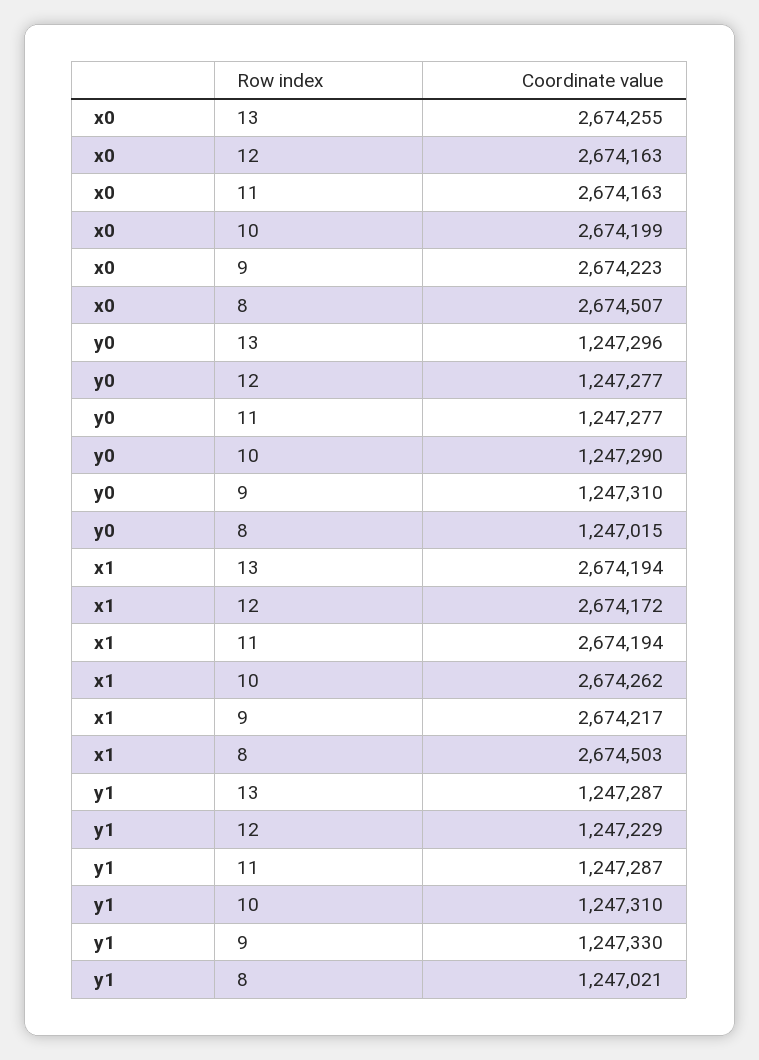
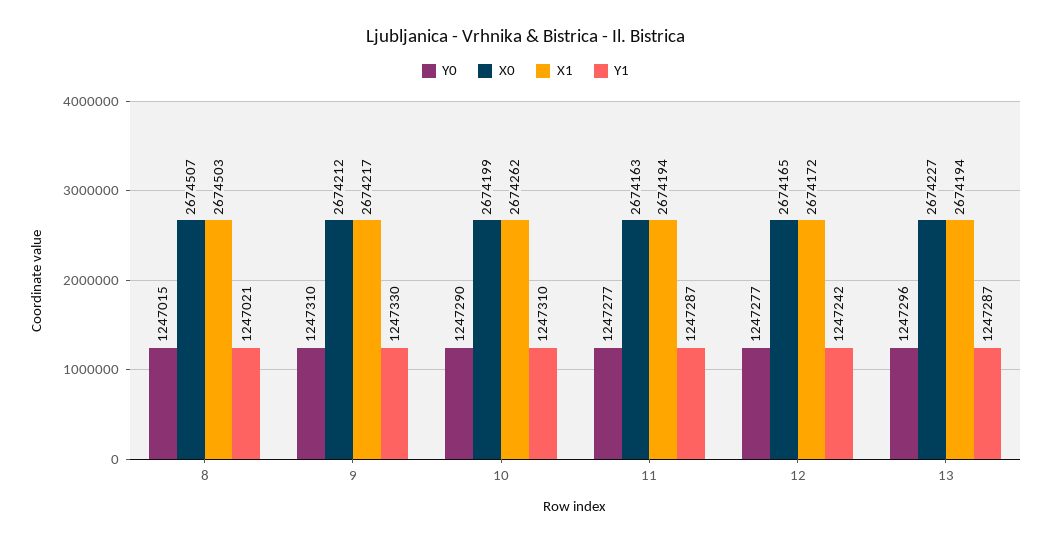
x0, 13: 2674255 -> 2674227
x0, 12: 2674163 -> 2674165
x0, 9: 2674223 -> 2674212
y1, 12: 1247229 -> 1247242

